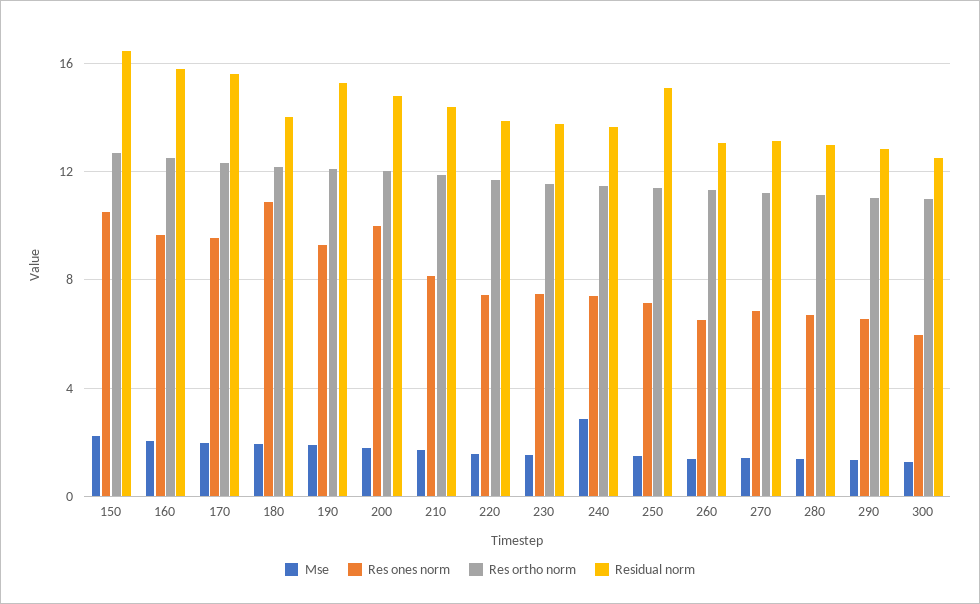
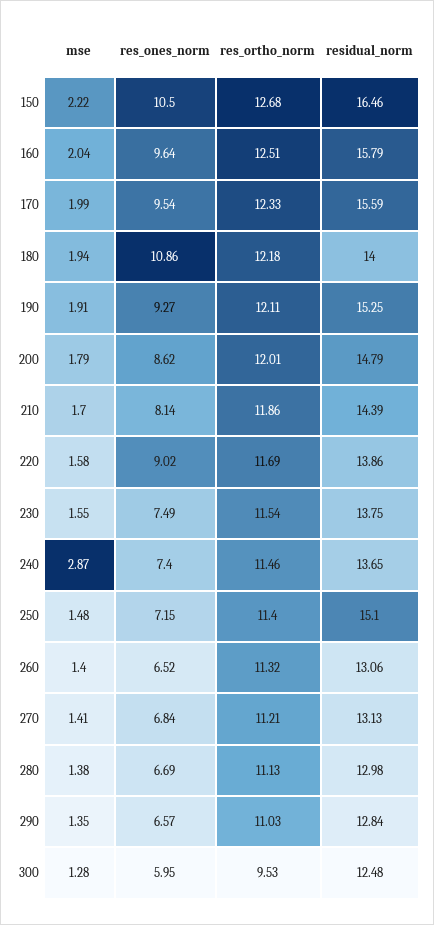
Res ones norm, 200: 10 -> 8.62
Res ones norm, 220: 7.5 -> 9.02
Res ortho norm, 300: 11 -> 9.53

